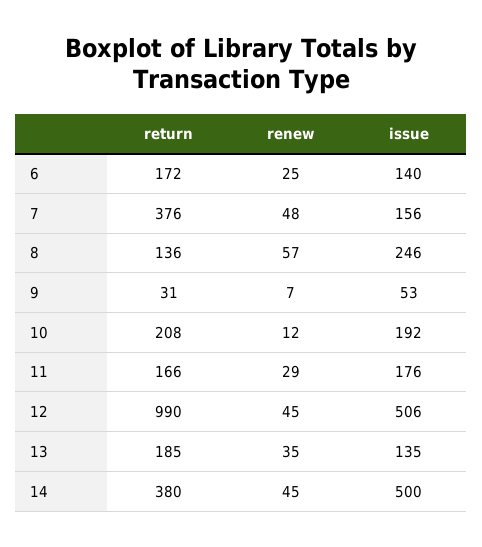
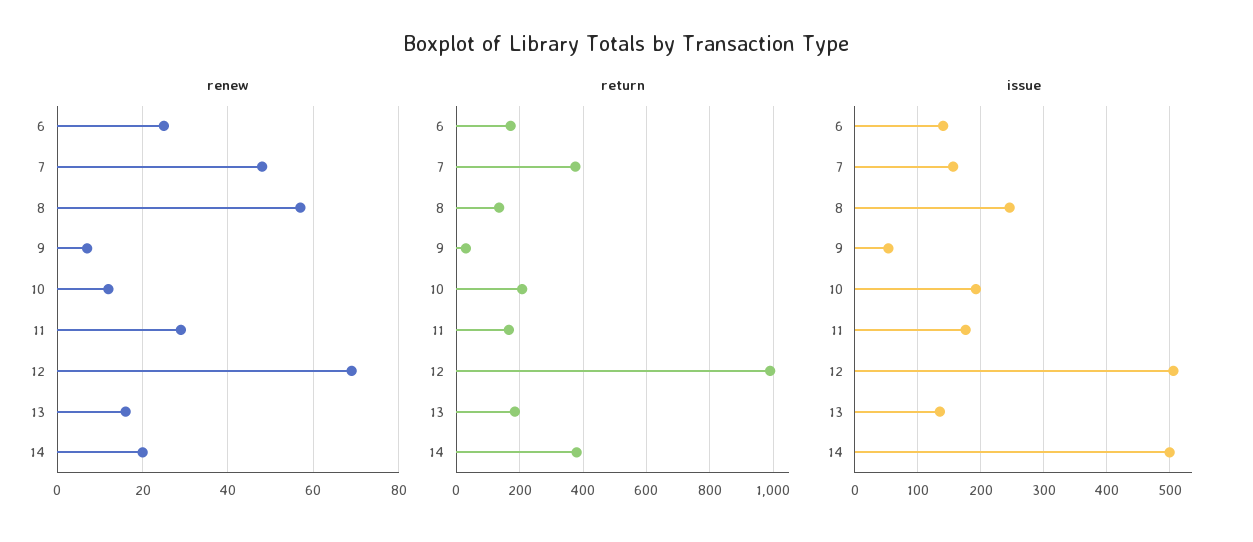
renew, 12: 45 -> 70
renew, 13: 35 -> 15
renew, 14: 45 -> 20

